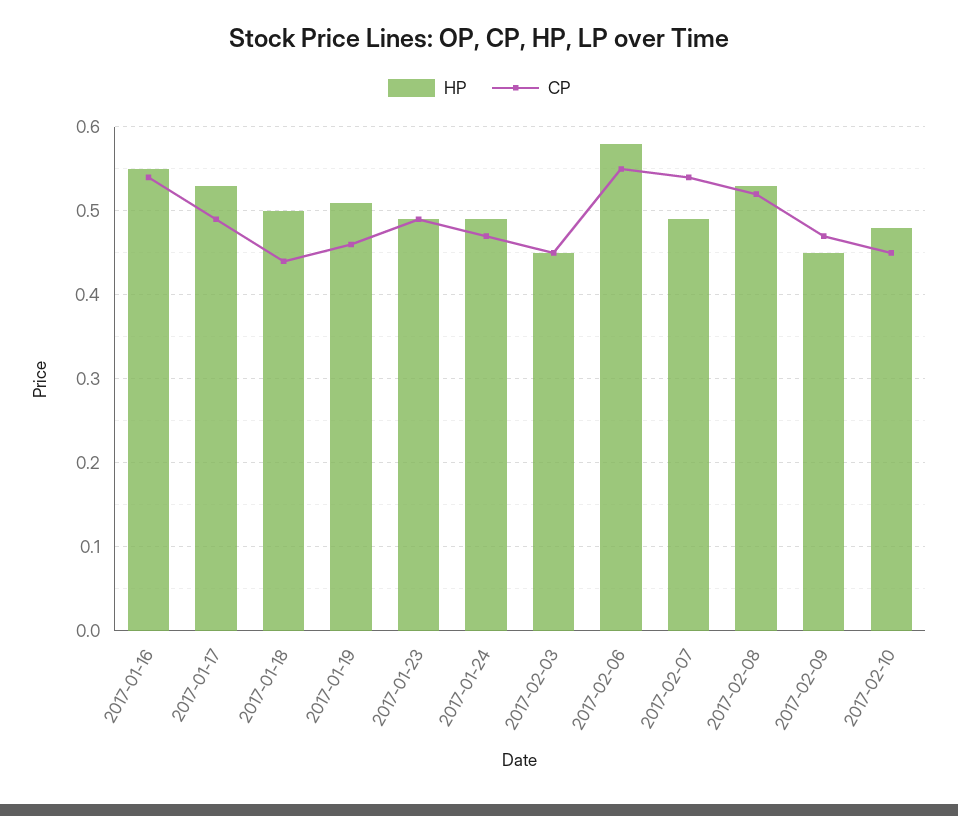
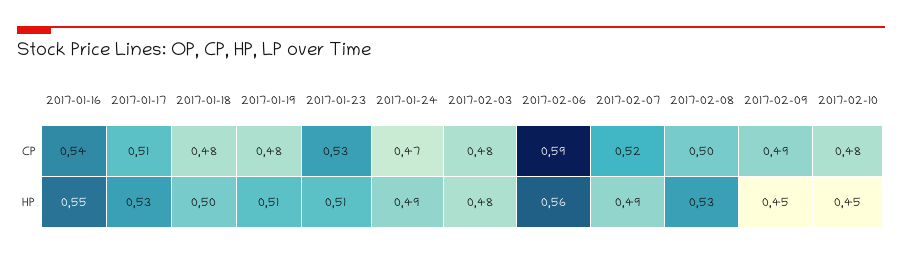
CP, 2017-01-17: 0.49 -> 0.51
CP, 2017-01-18: 0.44 -> 0.48
CP, 2017-01-19: 0.46 -> 0.48
HP, 2017-01-23: 0.49 -> 0.51
CP, 2017-01-23: 0.49 -> 0.53
HP, 2017-02-03: 0.45 -> 0.48
CP, 2017-02-03: 0.45 -> 0.48
HP, 2017-02-06: 0.58 -> 0.56
CP, 2017-02-06: 0.55 -> 0.59
CP, 2017-02-07: 0.54 -> 0.52
CP, 2017-02-08: 0.52 -> 0.5
CP, 2017-02-09: 0.47 -> 0.49
HP, 2017-02-10: 0.48 -> 0.45
CP, 2017-02-10: 0.45 -> 0.48

